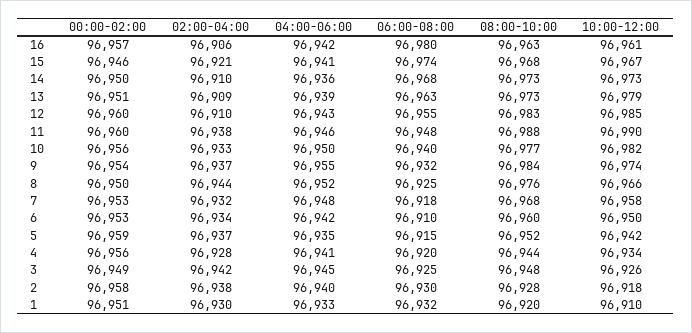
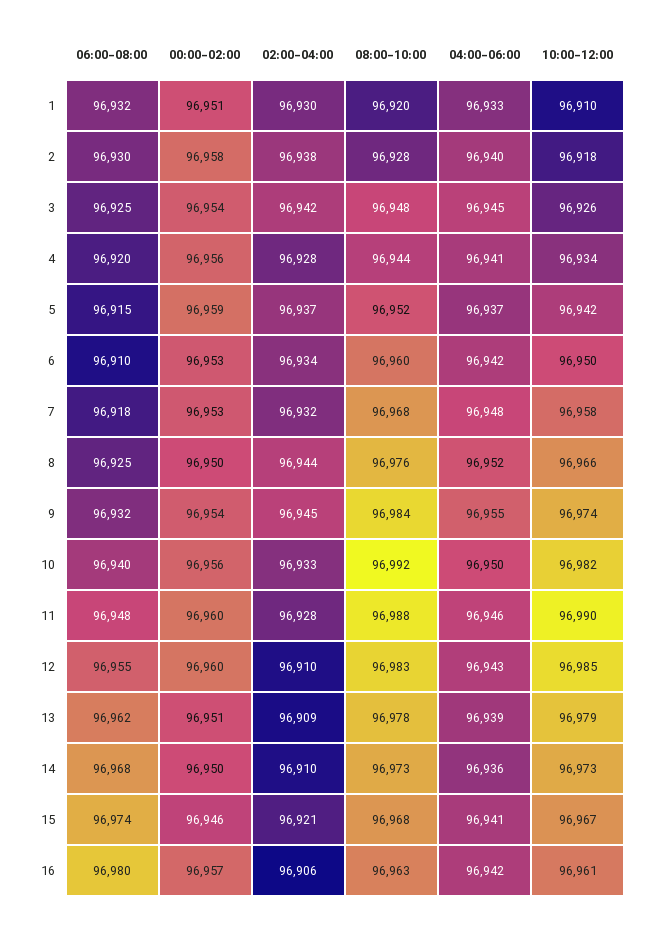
06:00-08:00, 13: 96963 -> 96962
08:00-10:00, 13: 96973 -> 96978
02:00-04:00, 11: 96938 -> 96928
08:00-10:00, 10: 96977 -> 96992
02:00-04:00, 9: 96937 -> 96945
04:00-06:00, 5: 96935 -> 96937
00:00-02:00, 3: 96949 -> 96954

